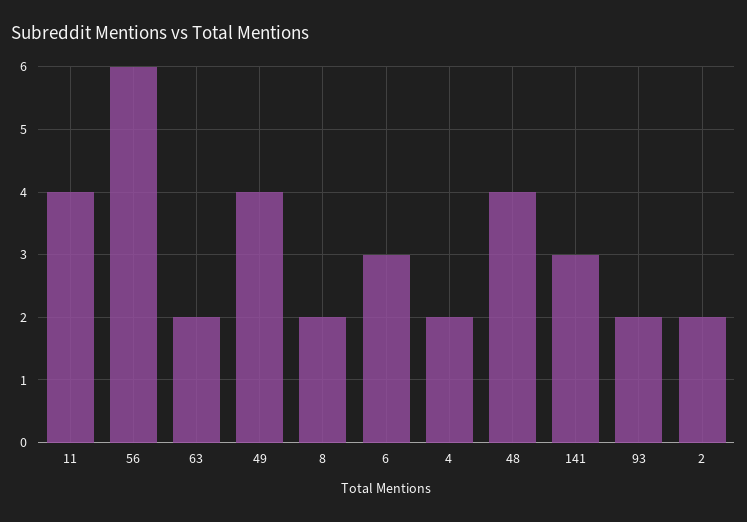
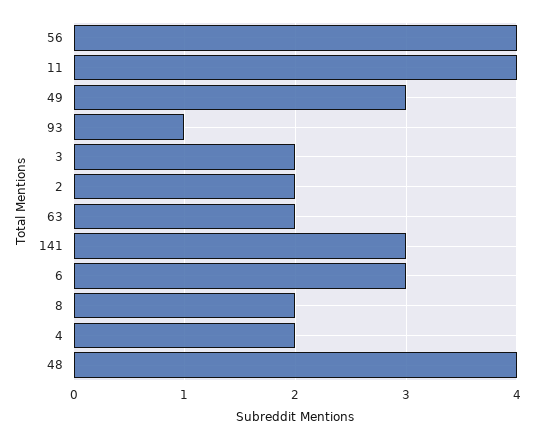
56: 6 -> 4
49: 4 -> 3
93: 2 -> 1
3: none -> 2

